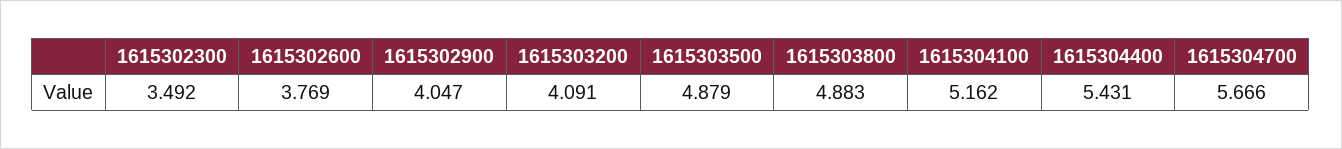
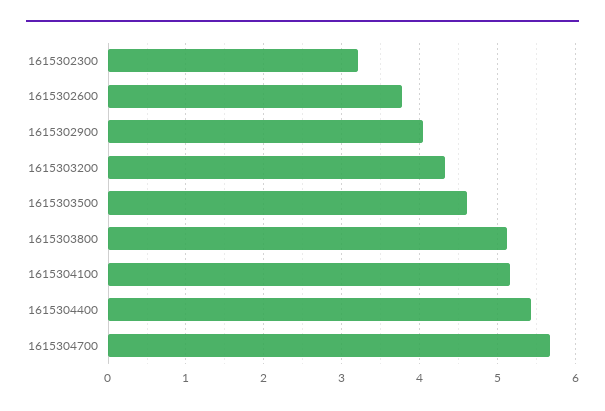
1615302300: 3.492 -> 3.2
1615303200: 4.091 -> 4.3
1615303500: 4.879 -> 4.6
1615303800: 4.883 -> 5.1

